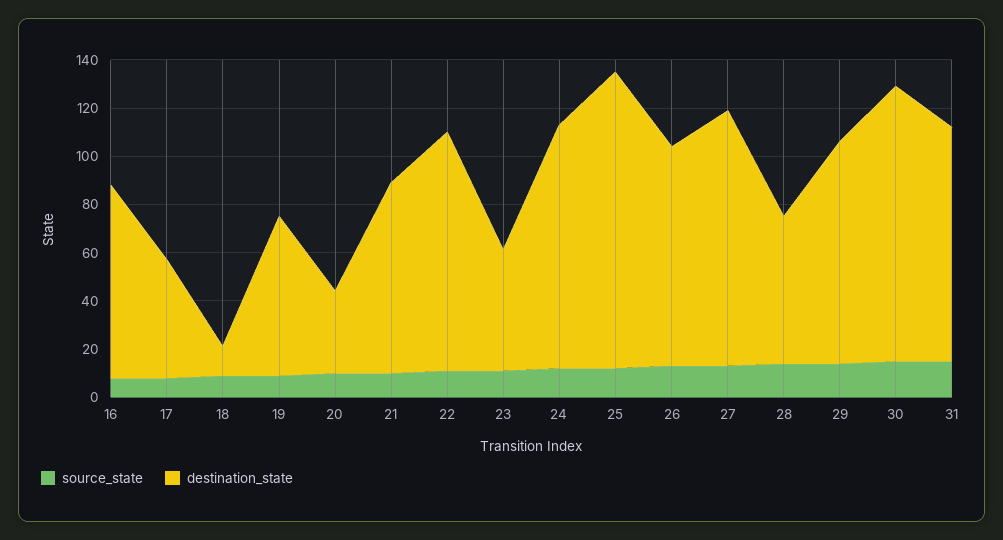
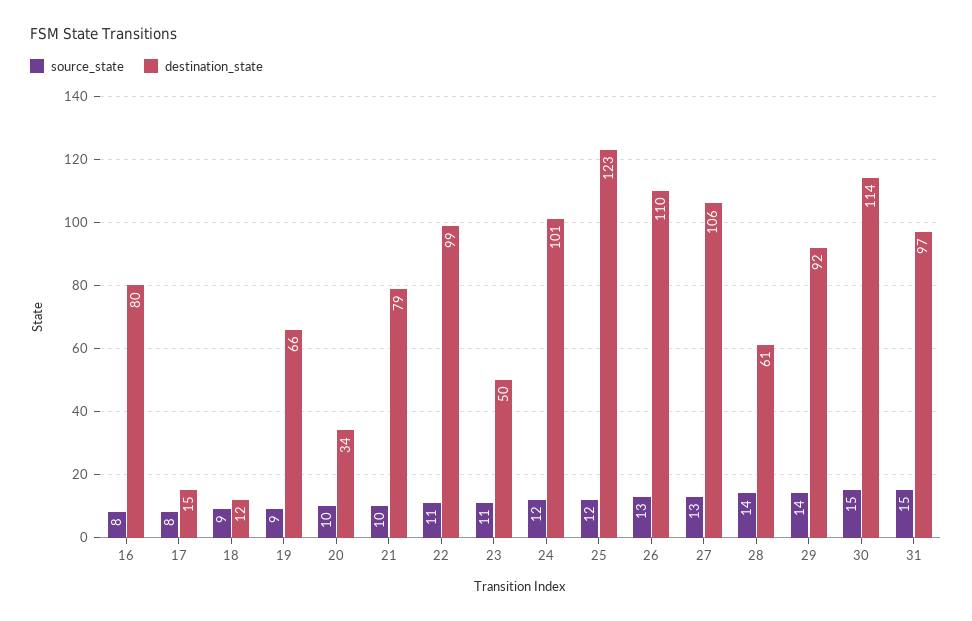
destination_state, 17: 50 -> 15
destination_state, 26: 90 -> 110

